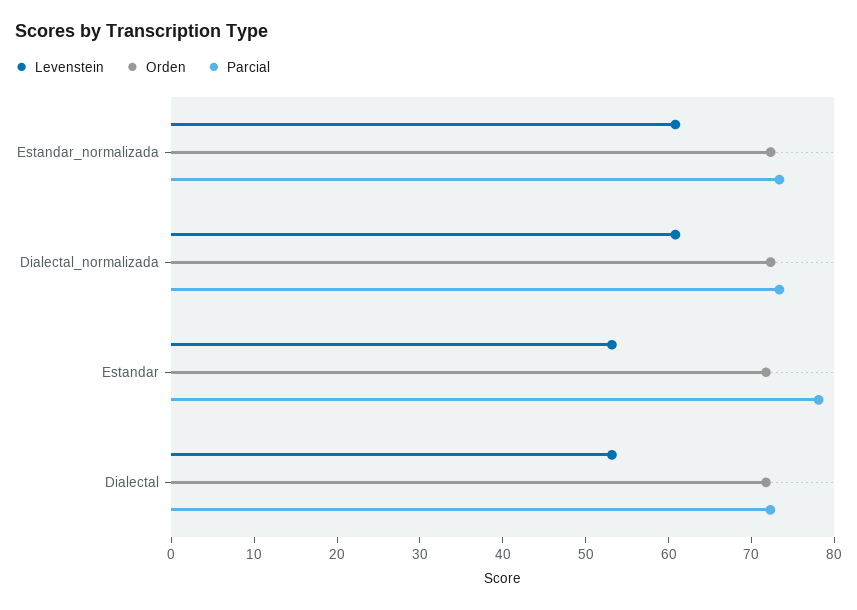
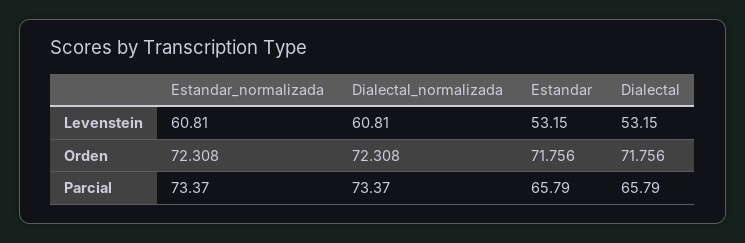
Parcial, Estandar: 78 -> 65.79
Parcial, Dialectal: 72 -> 65.79

